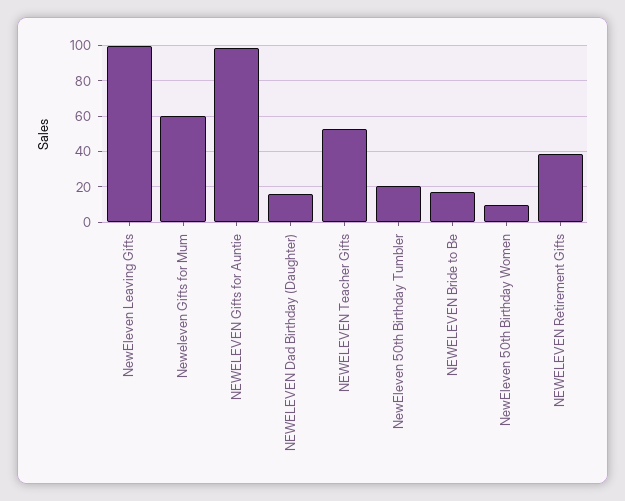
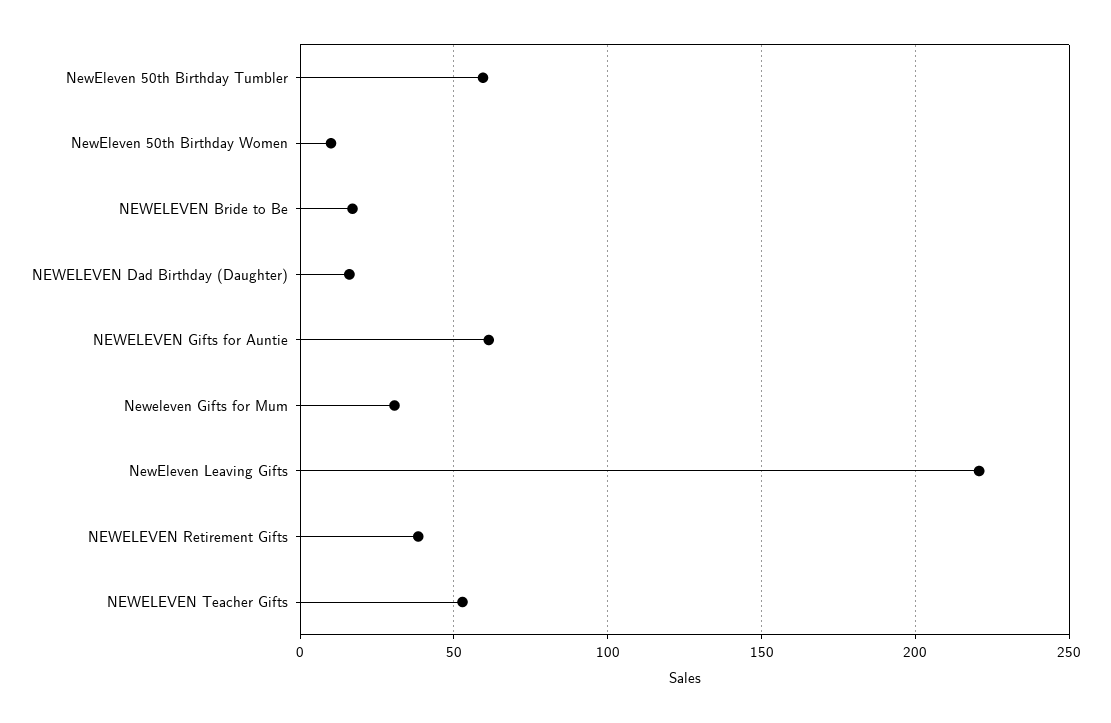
NewEleven Leaving Gifts: 100 -> 220
Neweleven Gifts for Mum: 60 -> 30
NEWELEVEN Gifts for Auntie: 100 -> 60
NewEleven 50th Birthday Tumbler: 20 -> 60

